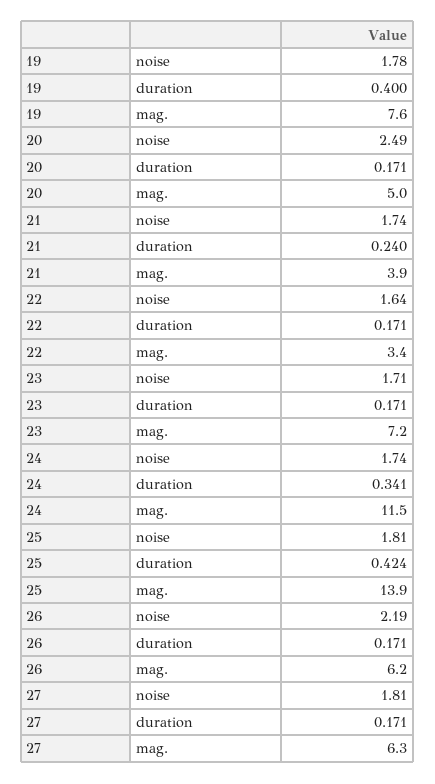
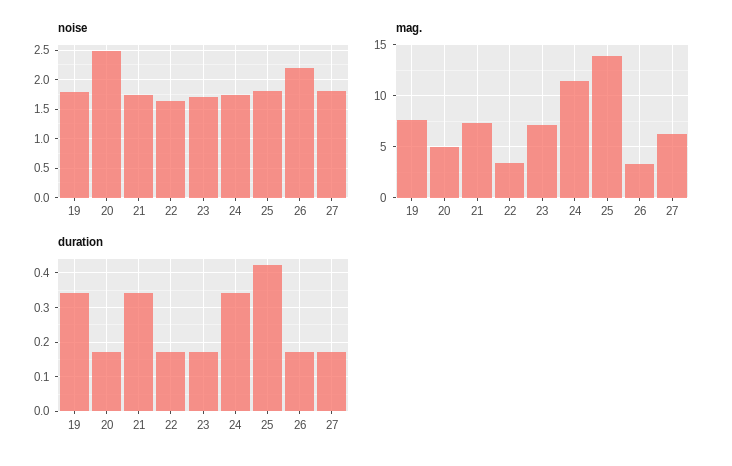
duration, 19: 0.4 -> 0.34
duration, 21: 0.24 -> 0.34
mag., 21: 3.9 -> 7
mag., 26: 6.2 -> 3

